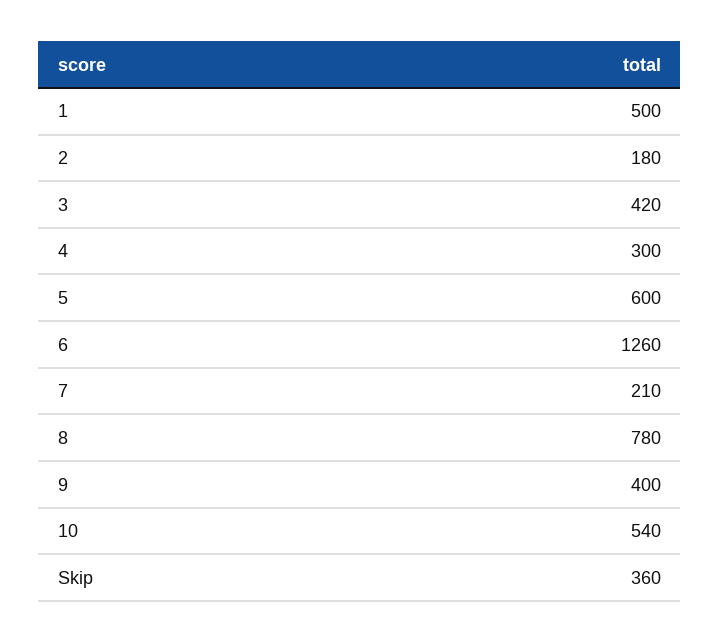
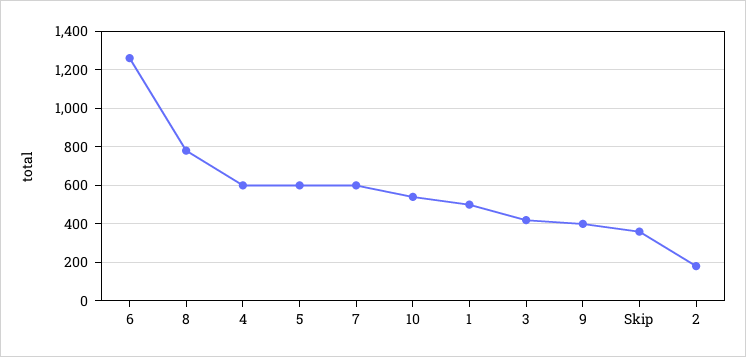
4: 300 -> 600
7: 210 -> 600

